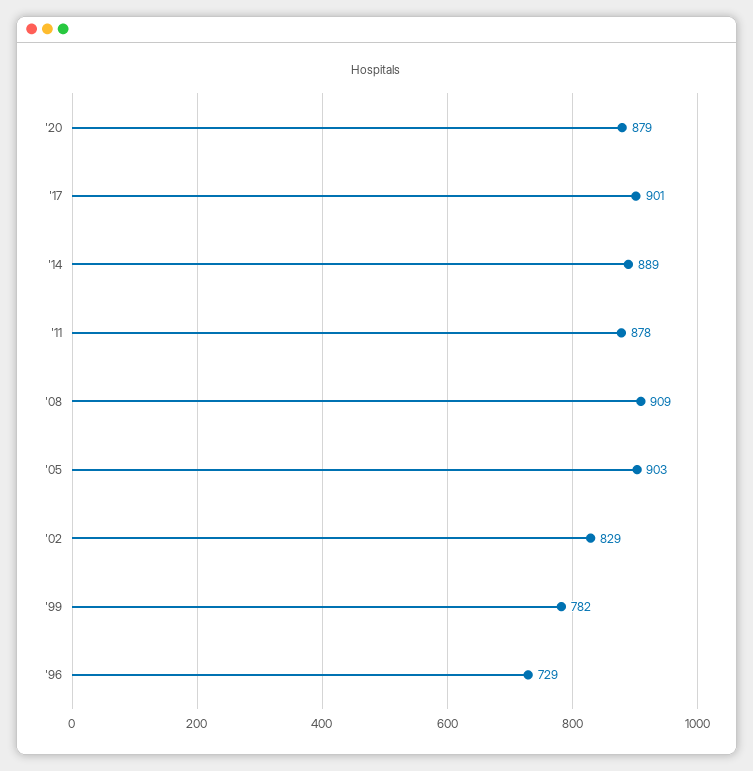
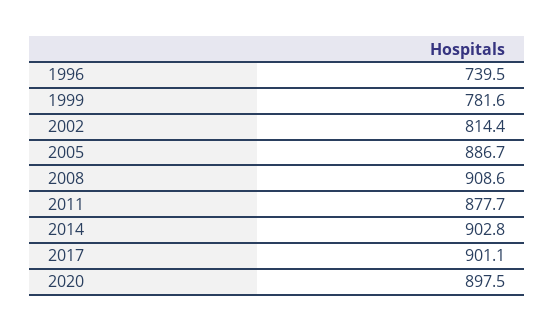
'20: 879 -> 897.5
'14: 889 -> 902.8
'05: 903 -> 886.7
'02: 829 -> 814.4
'96: 729 -> 739.5

